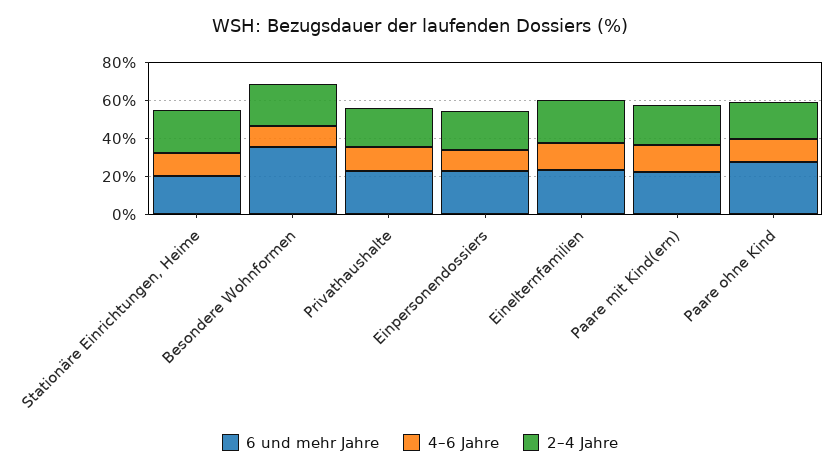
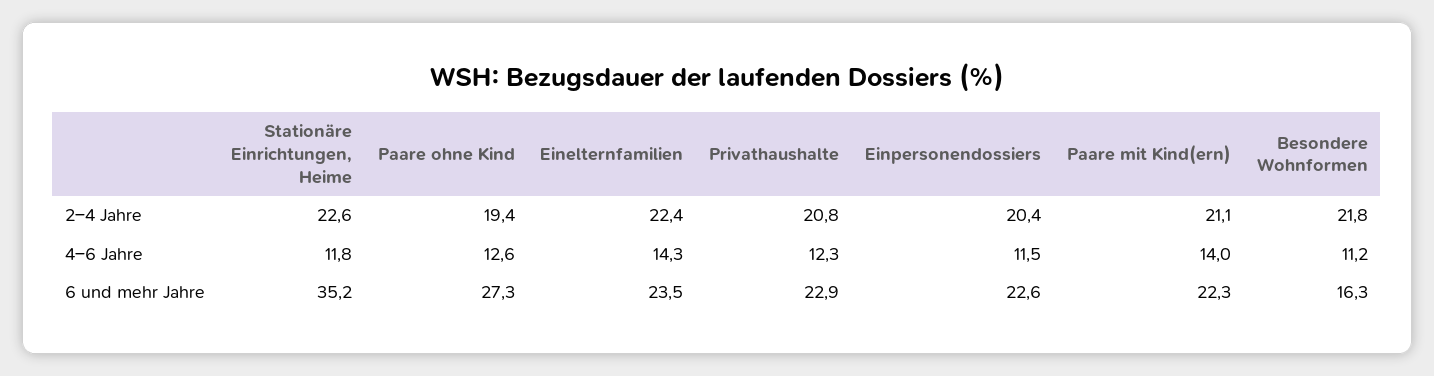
6 und mehr Jahre, Stationäre Einrichtungen, Heime: 20 -> 35.2
6 und mehr Jahre, Besondere Wohnformen: 35 -> 16.3

